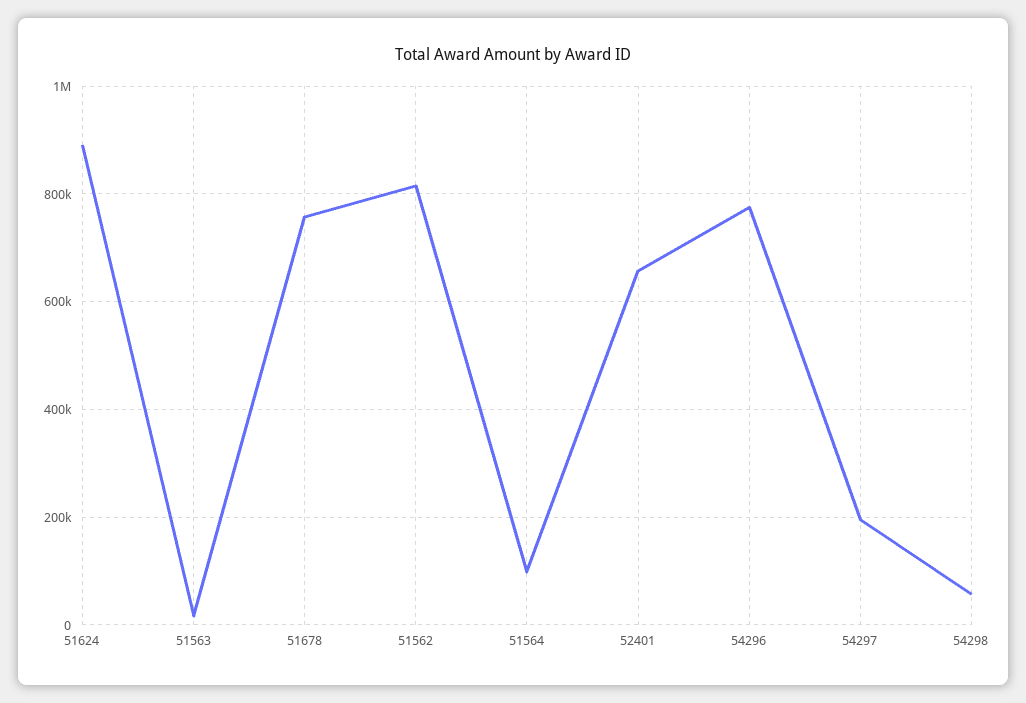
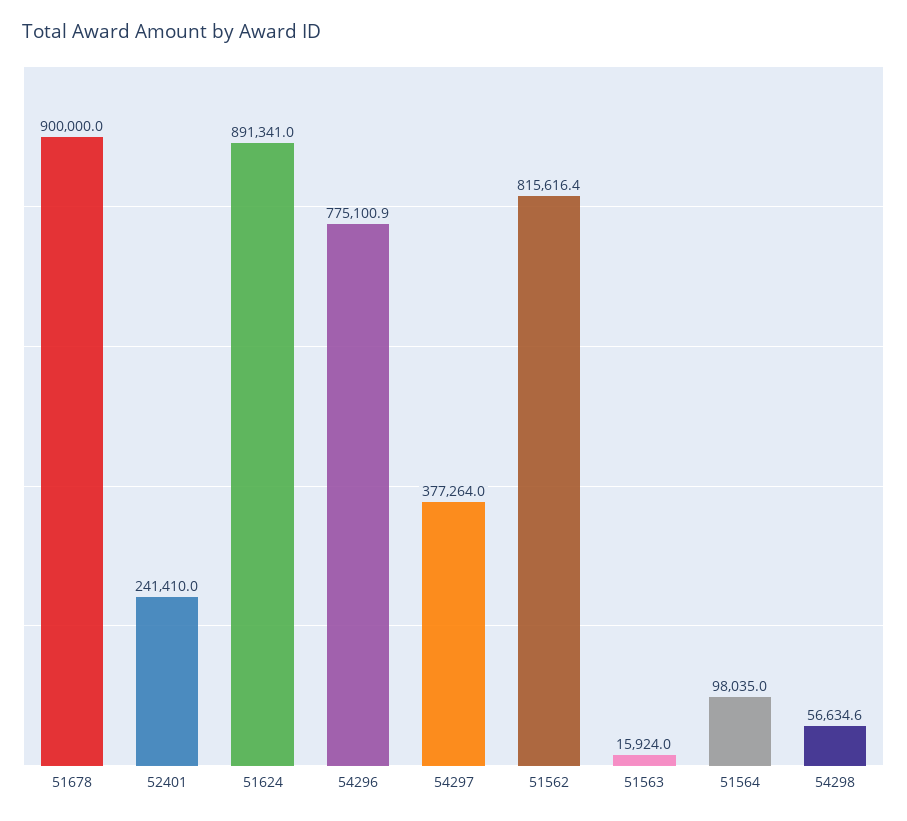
51678: 760000 -> 900000
52401: 660000 -> 241410
54297: 200000 -> 377264

